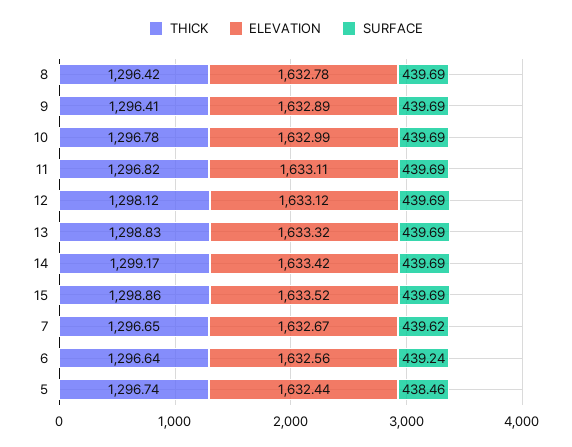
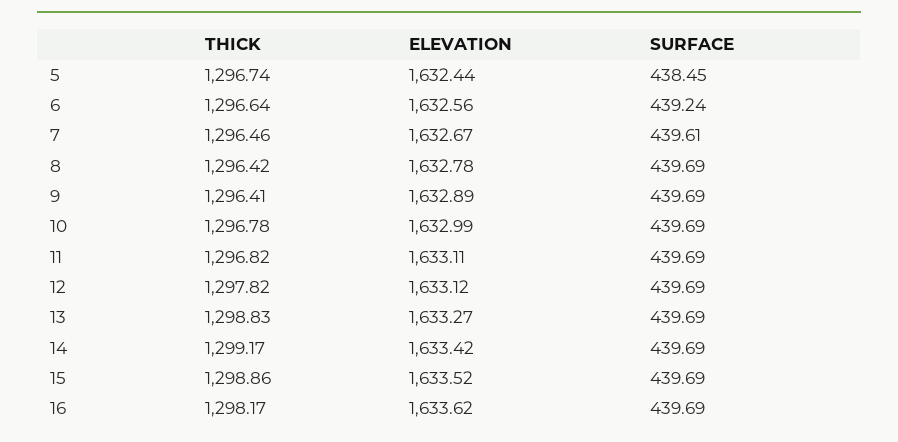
THICK, 12: 1298.12 -> 1297.82
ELEVATION, 13: 1633.32 -> 1633.27
THICK, 7: 1296.65 -> 1296.46
SURFACE, 7: 439.62 -> 439.61
SURFACE, 5: 438.46 -> 438.45
THICK, 16: none -> 1298.17
ELEVATION, 16: none -> 1633.62
SURFACE, 16: none -> 439.69

